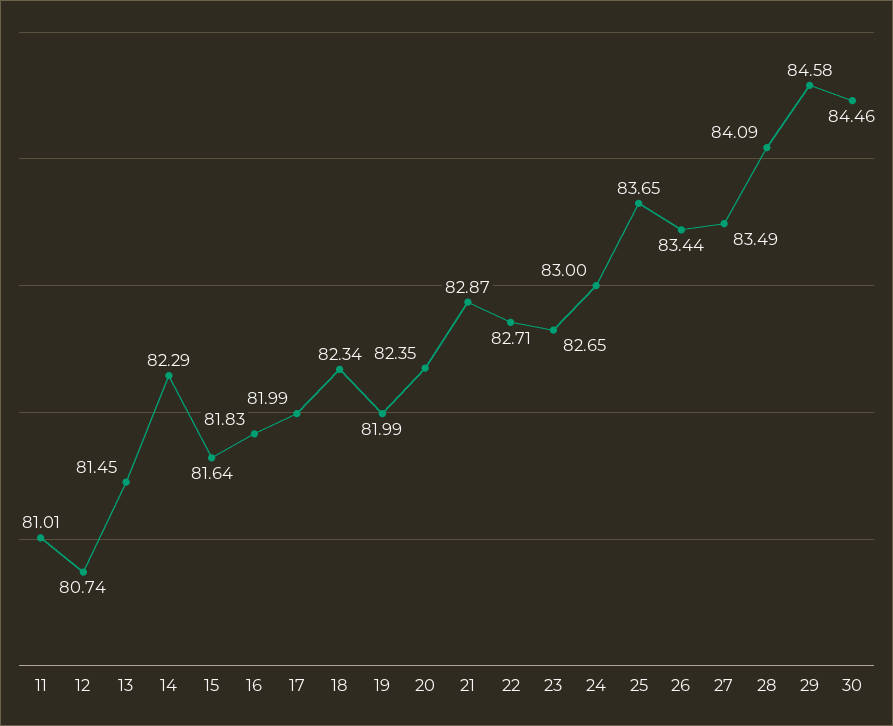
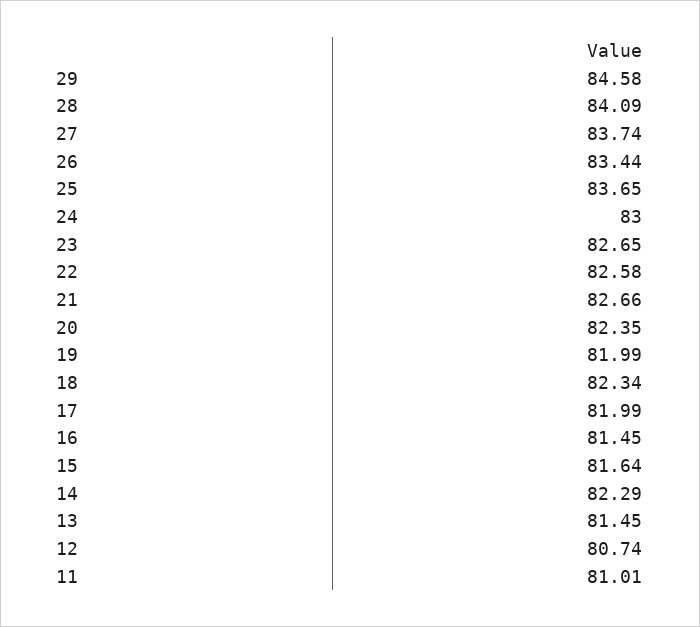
16: 81.83 -> 81.45
21: 82.87 -> 82.66
22: 82.71 -> 82.58
27: 83.49 -> 83.74
30: 84.46 -> none

